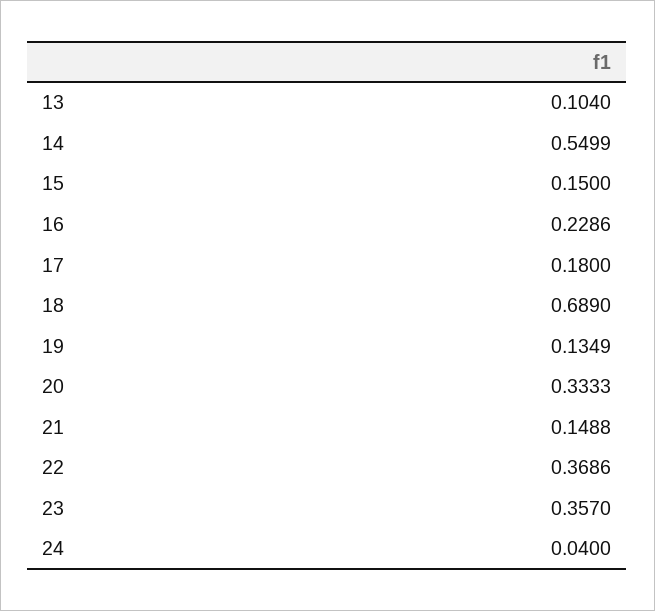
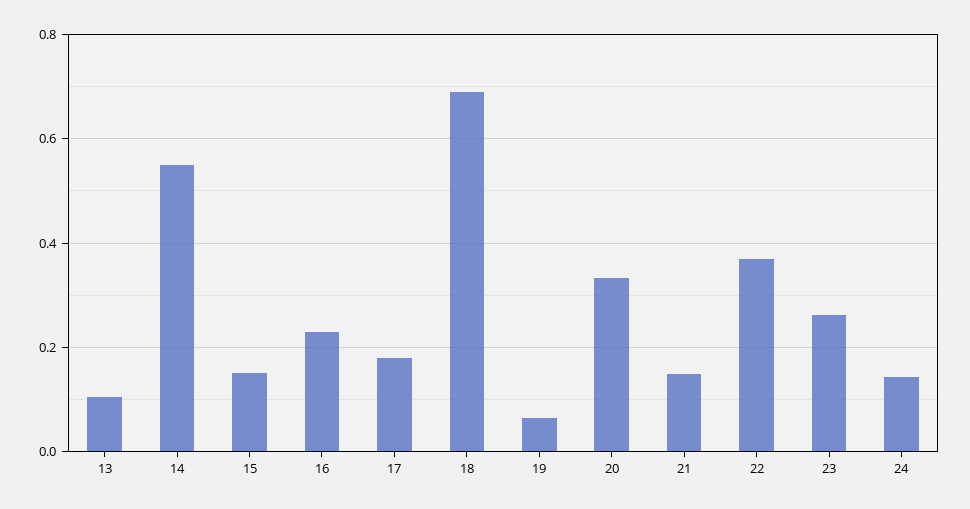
19: 0.1349 -> 0.06
23: 0.357 -> 0.26
24: 0.04 -> 0.14

